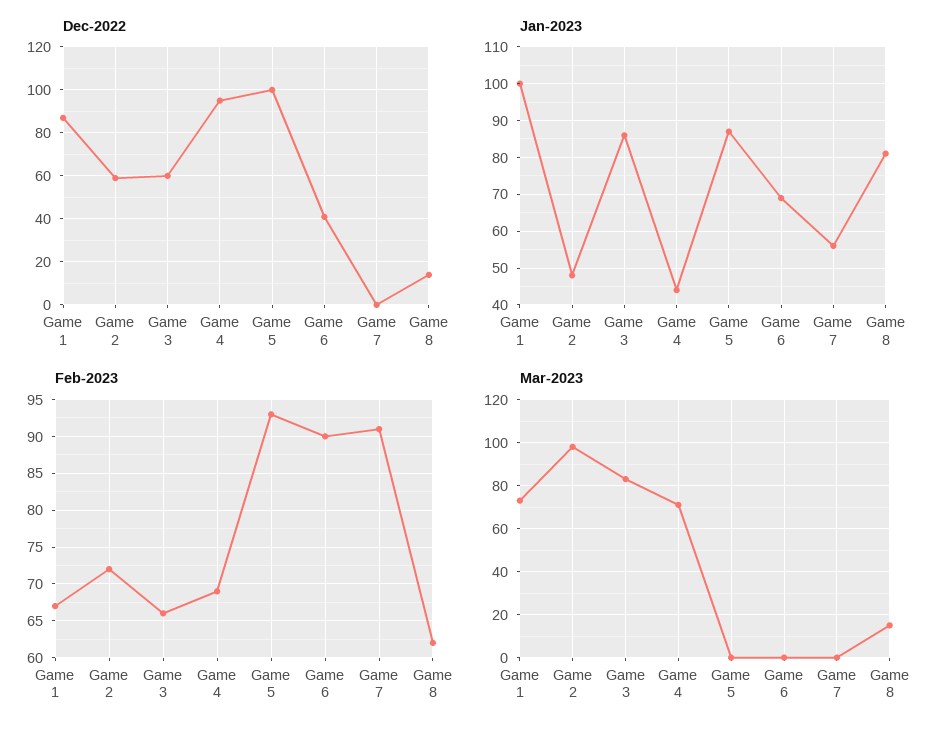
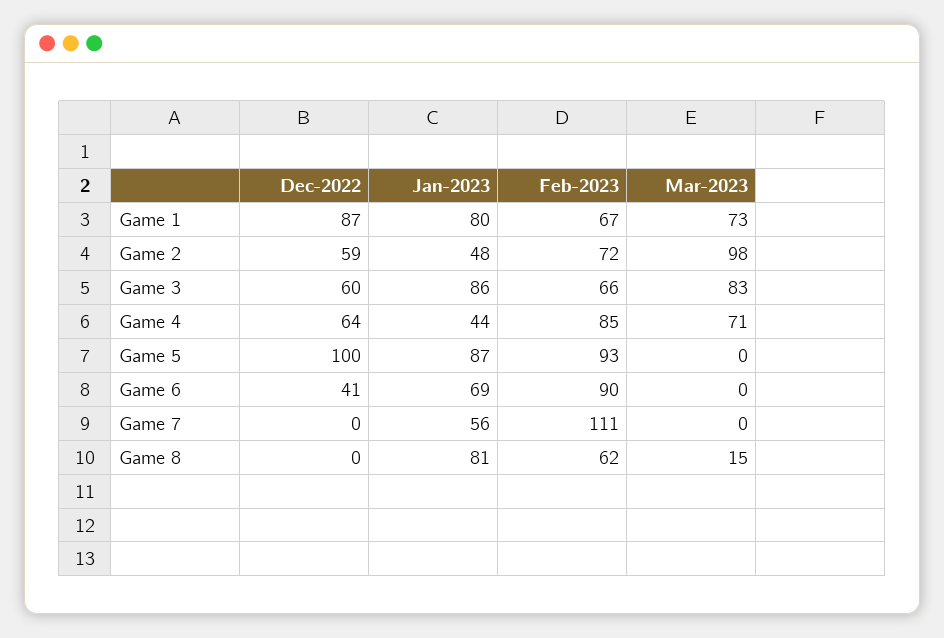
Dec-2022, Game 4: 95 -> 64
Dec-2022, Game 8: 15 -> 0
Jan-2023, Game 1: 100 -> 80
Feb-2023, Game 4: 69 -> 85
Feb-2023, Game 7: 91 -> 111

